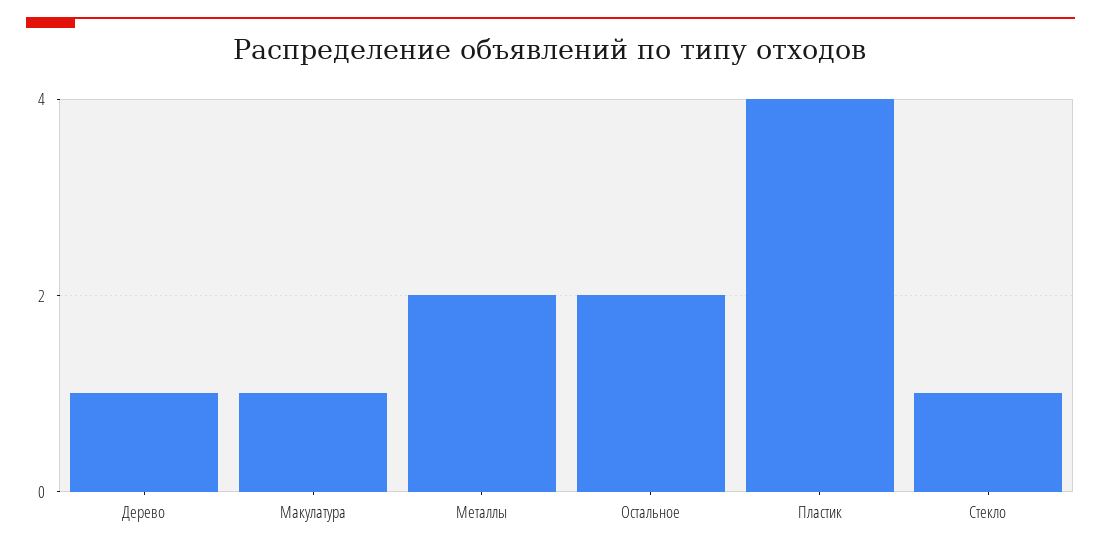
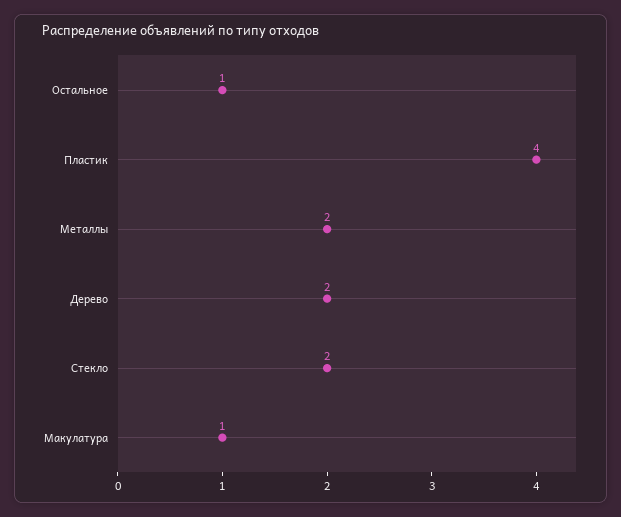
Дерево: 1 -> 2
Остальное: 2 -> 1
Стекло: 1 -> 2

